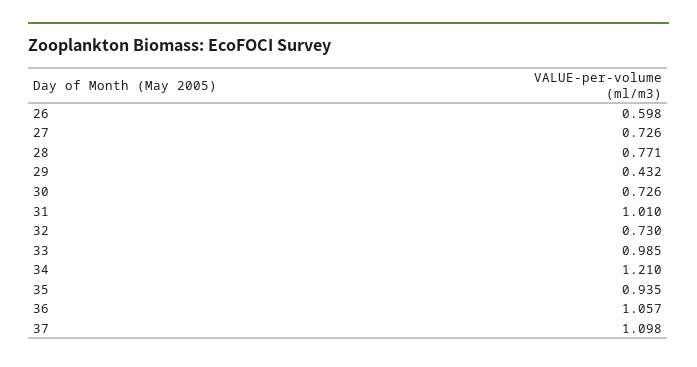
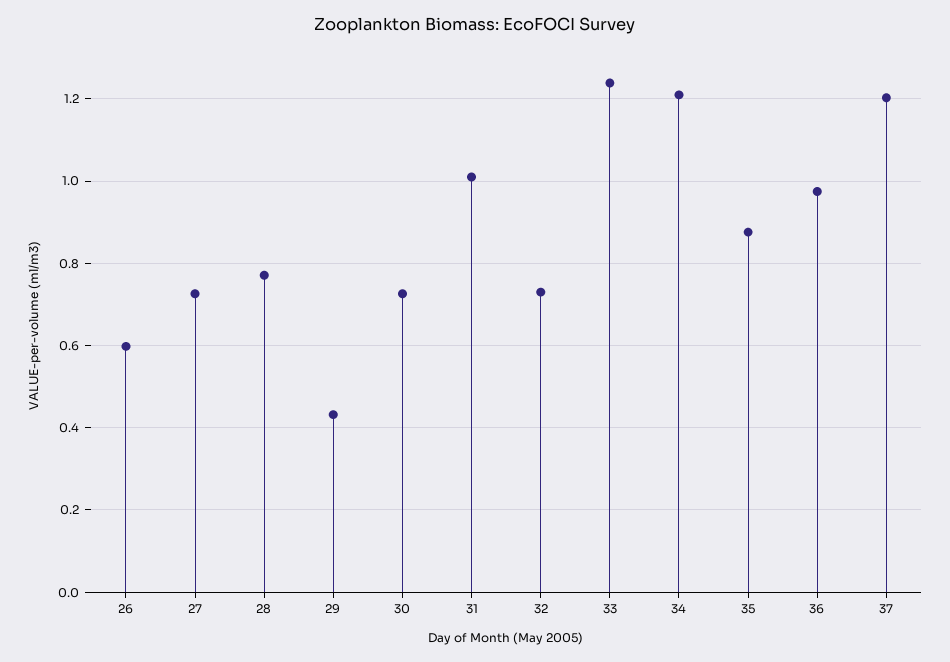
33: 0.985 -> 1.24
35: 0.935 -> 0.88
36: 1.057 -> 0.98
37: 1.098 -> 1.2

